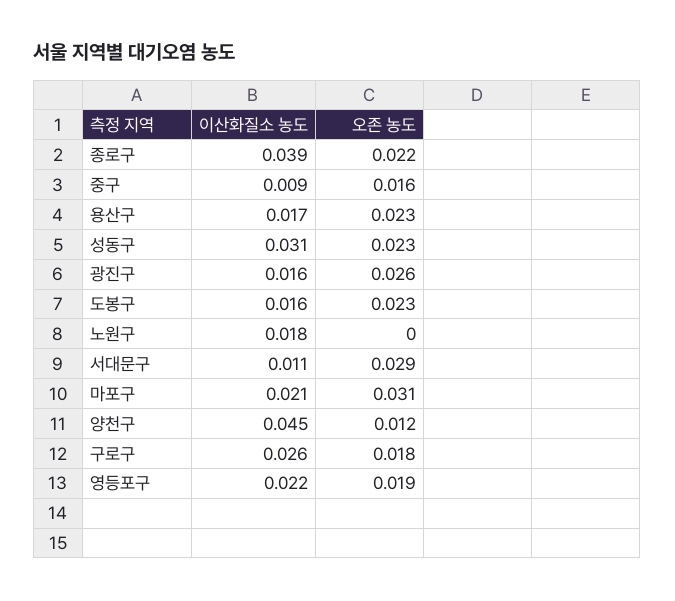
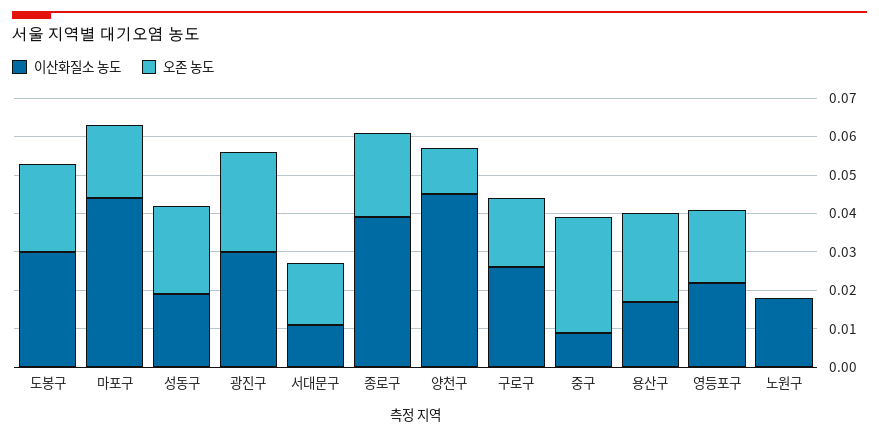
오존 농도, 중구: 0.016 -> 0.03
이산화질소 농도, 성동구: 0.031 -> 0.02
이산화질소 농도, 광진구: 0.016 -> 0.03
이산화질소 농도, 도봉구: 0.016 -> 0.03
오존 농도, 서대문구: 0.029 -> 0.015
이산화질소 농도, 마포구: 0.021 -> 0.045
오존 농도, 마포구: 0.031 -> 0.02

